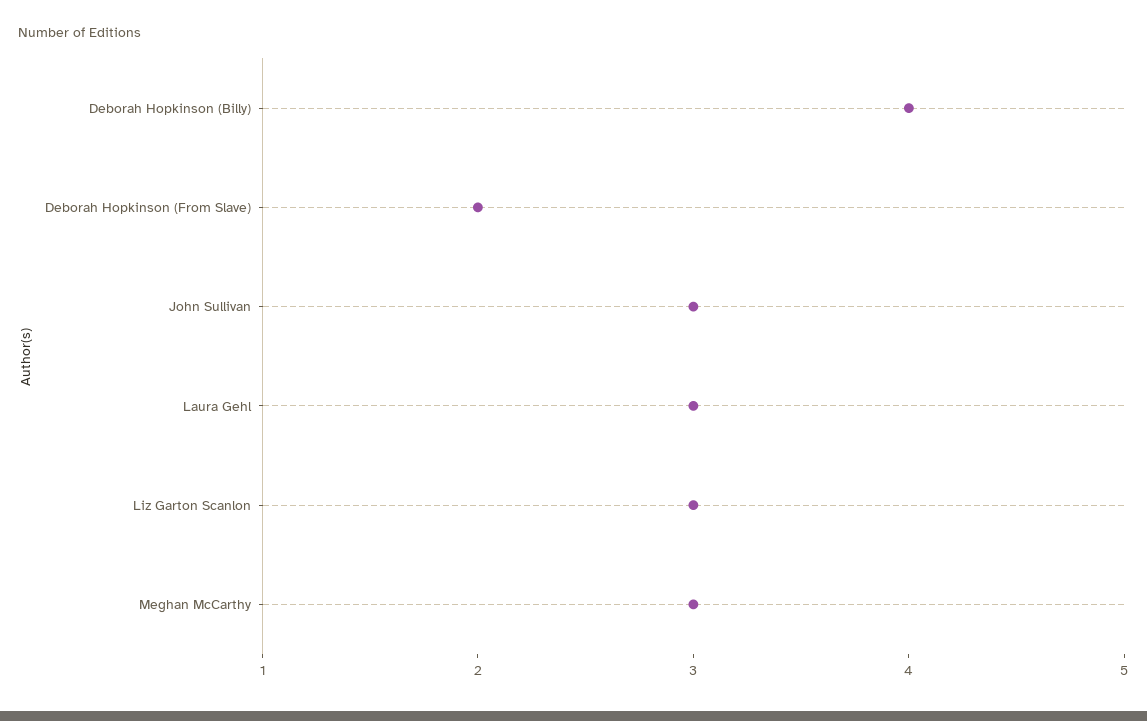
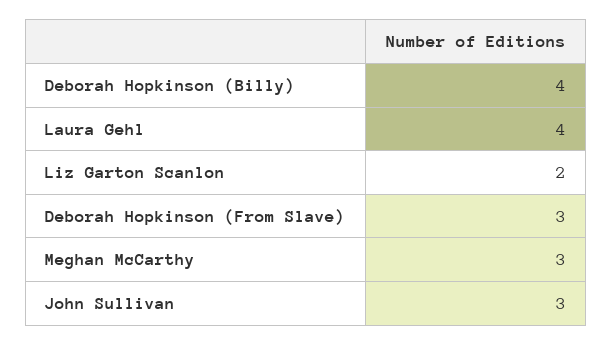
Deborah Hopkinson (From Slave): 2 -> 3
Laura Gehl: 3 -> 4
Liz Garton Scanlon: 3 -> 2

